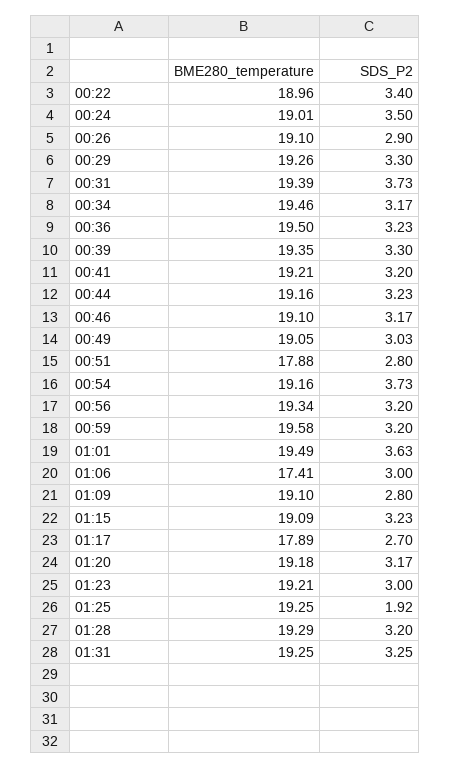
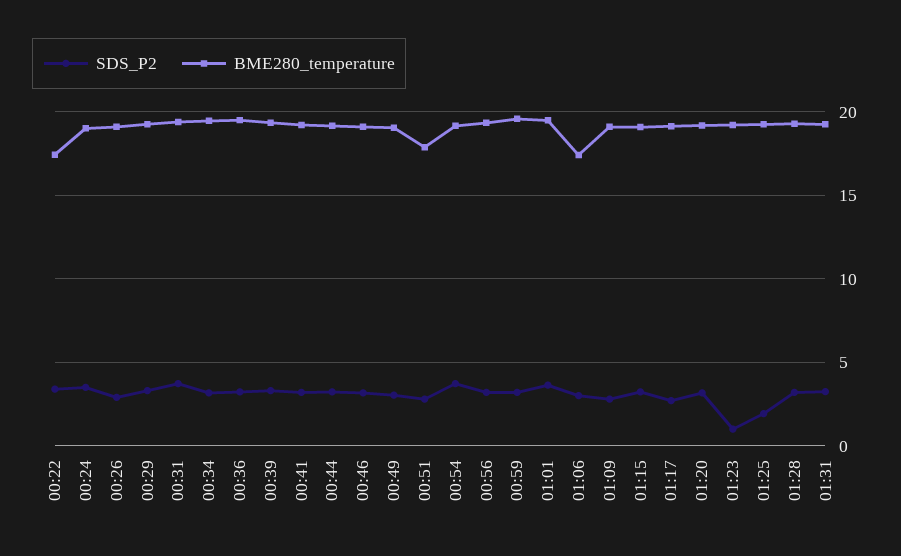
BME280_temperature, 00:22: 18.96 -> 17.5
BME280_temperature, 01:17: 17.89 -> 19
SDS_P2, 01:23: 3 -> 1

